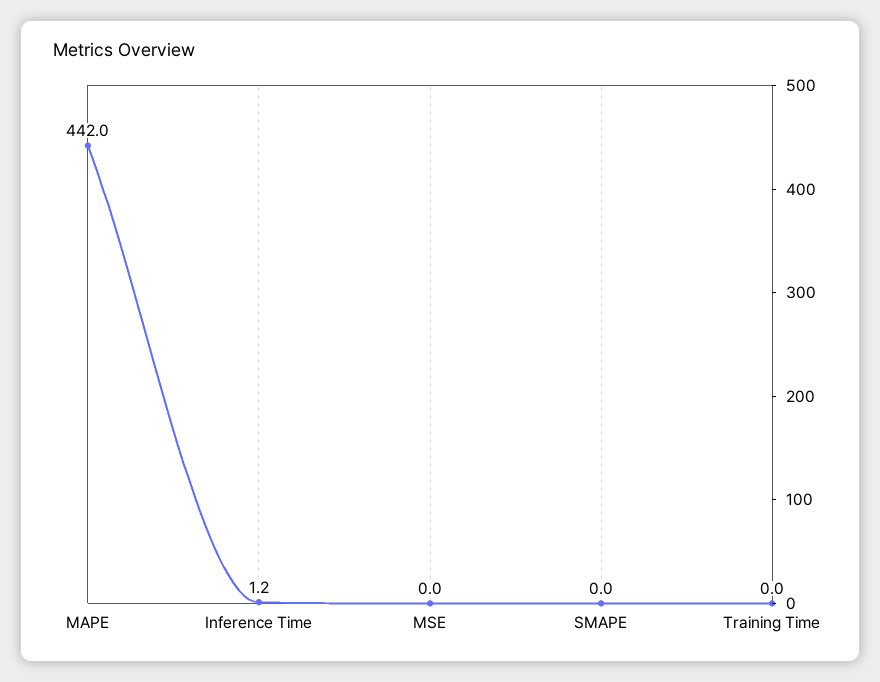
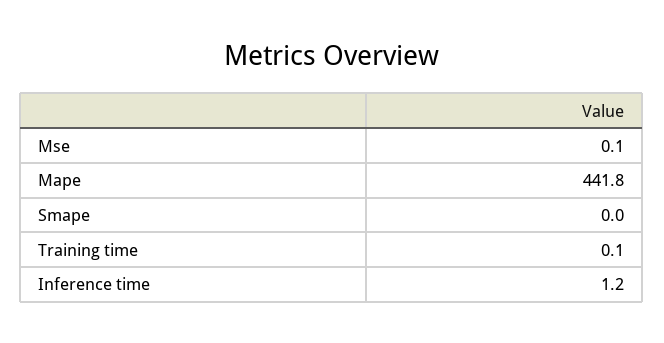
MAPE: 442 -> 441.8
MSE: 0 -> 0.1
Training Time: 0 -> 0.1

